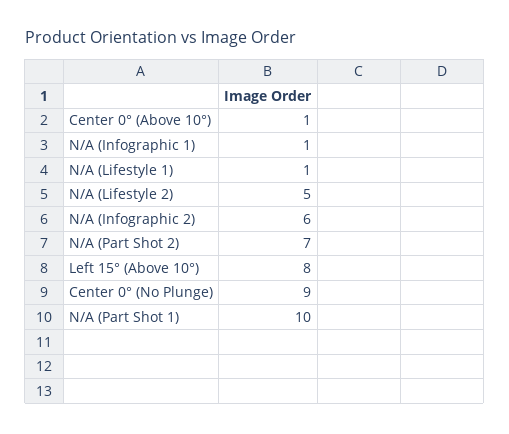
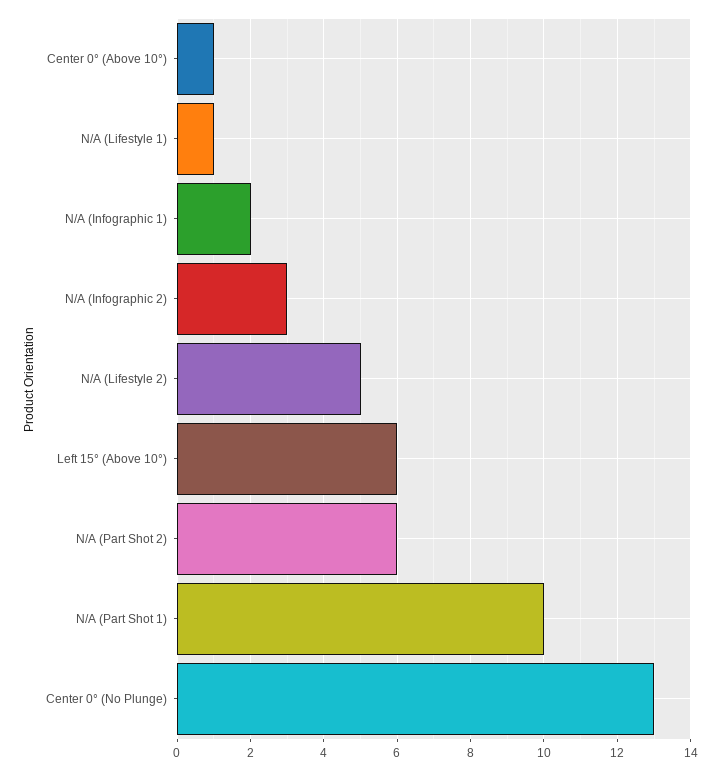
N/A (Infographic 1): 1 -> 2
N/A (Infographic 2): 6 -> 3
N/A (Part Shot 2): 7 -> 6
Left 15° (Above 10°): 8 -> 6
Center 0° (No Plunge): 9 -> 13

